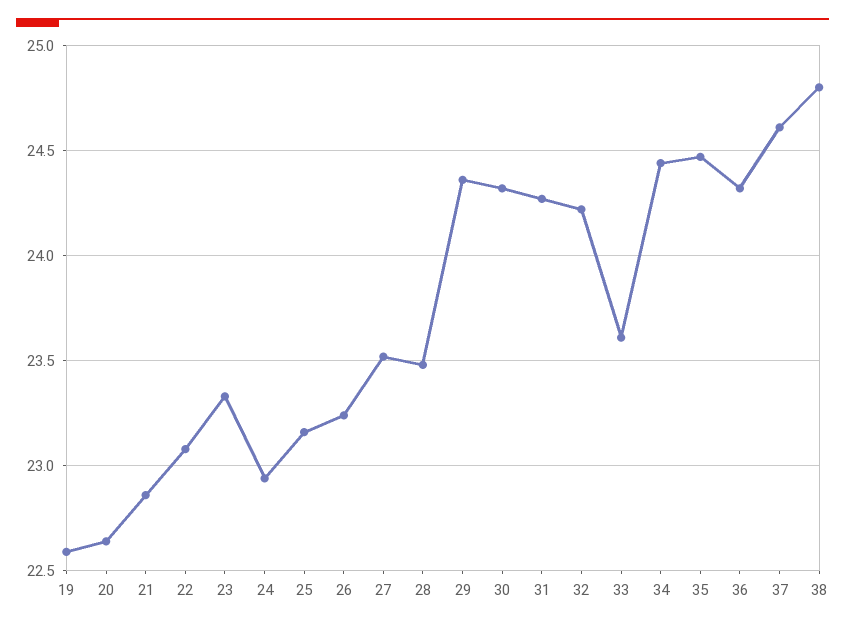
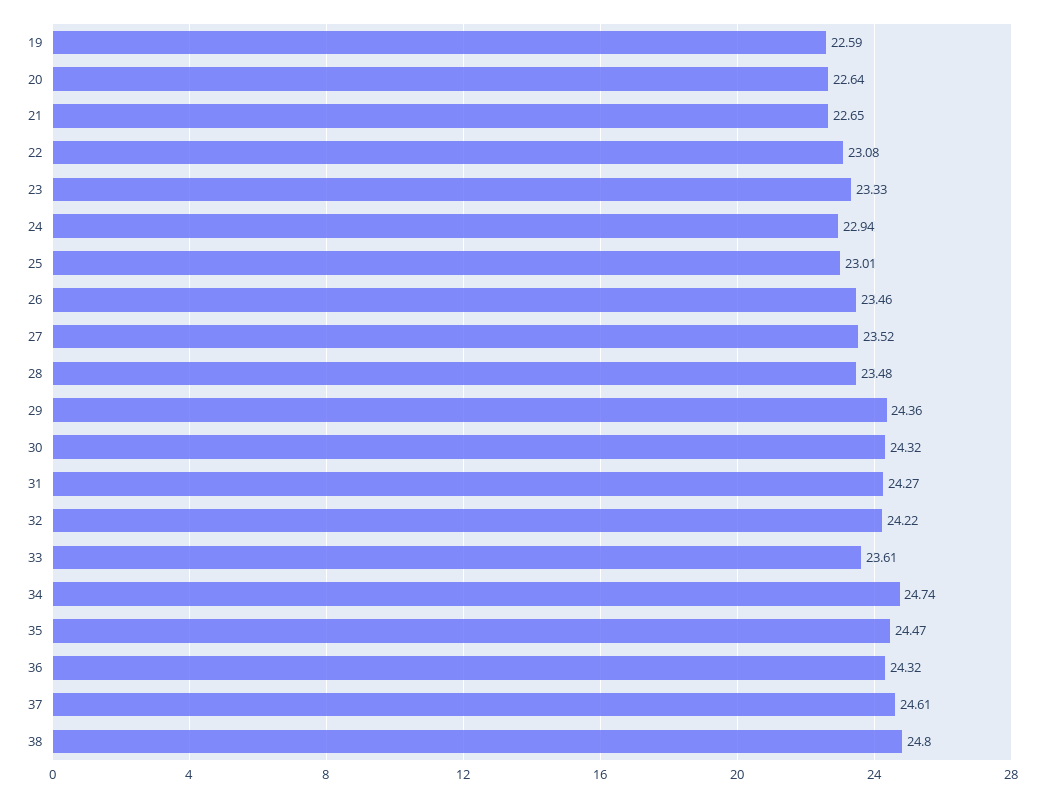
21: 22.85 -> 22.65
25: 23.15 -> 23.01
26: 23.25 -> 23.46
34: 24.45 -> 24.74

